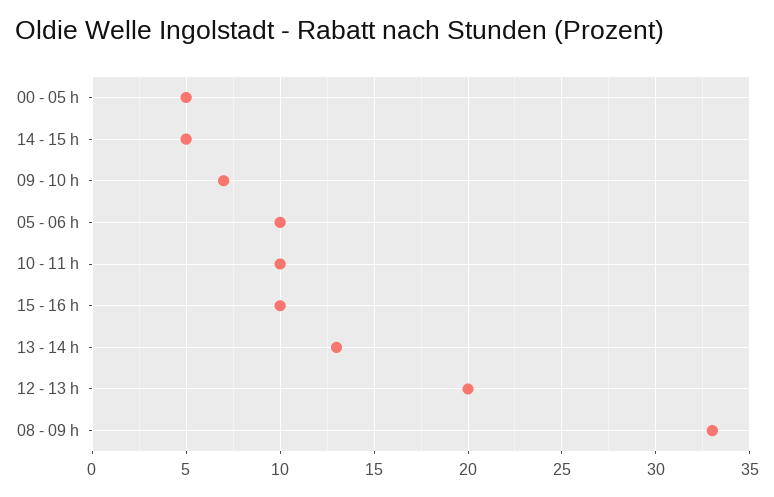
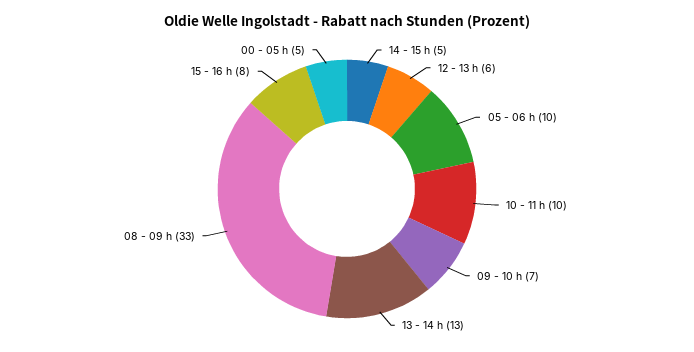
15 - 16 h: 10 -> 8
12 - 13 h: 20 -> 6

